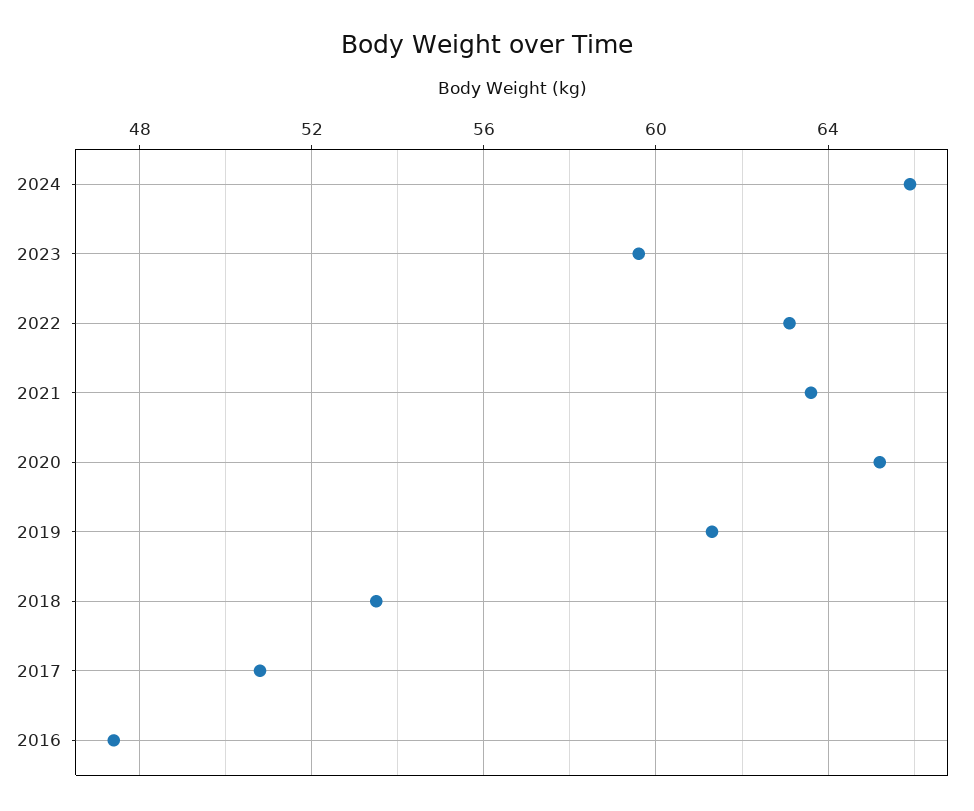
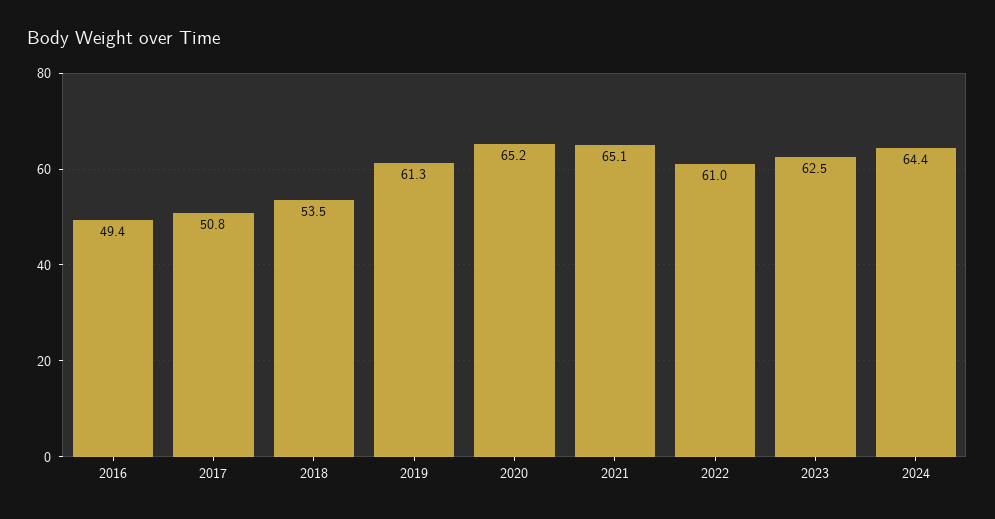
2024: 66 -> 64.4
2023: 59.5 -> 62.5
2022: 63 -> 61
2021: 63.5 -> 65.1
2016: 47.5 -> 49.4

